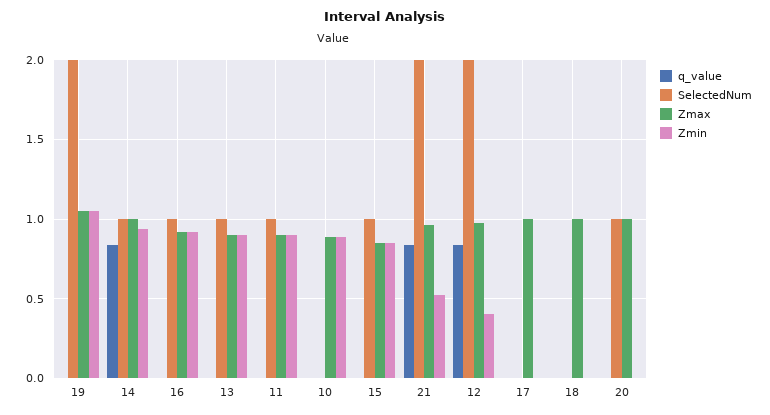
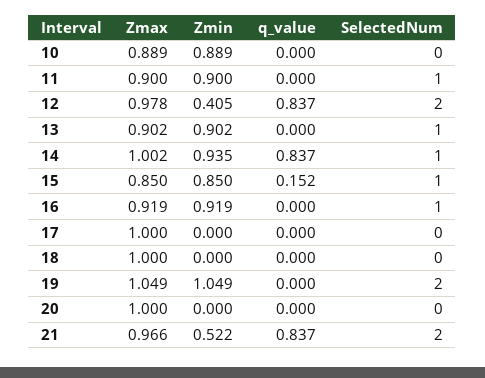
q_value, 15: 0 -> 0.152
SelectedNum, 20: 1 -> 0

